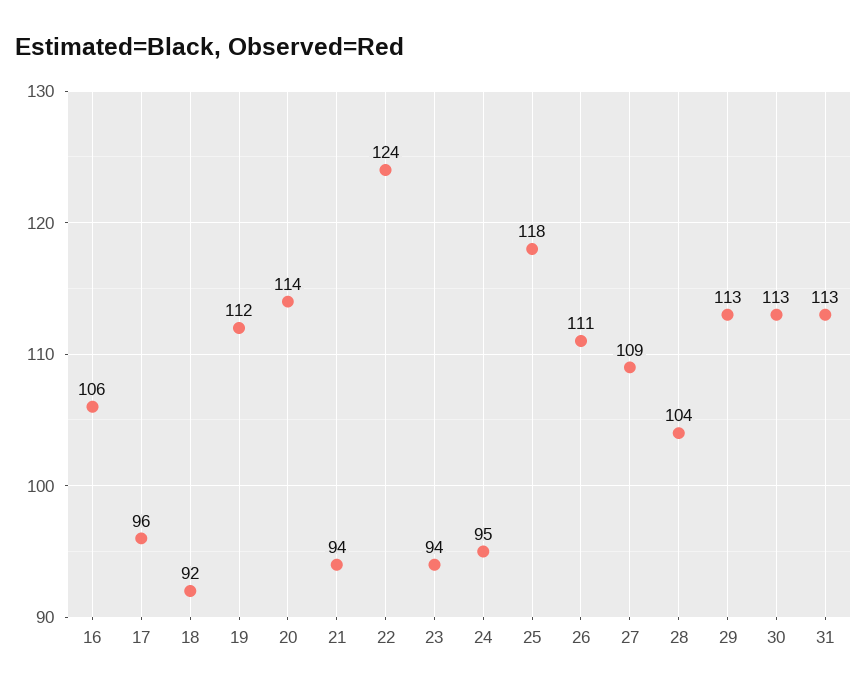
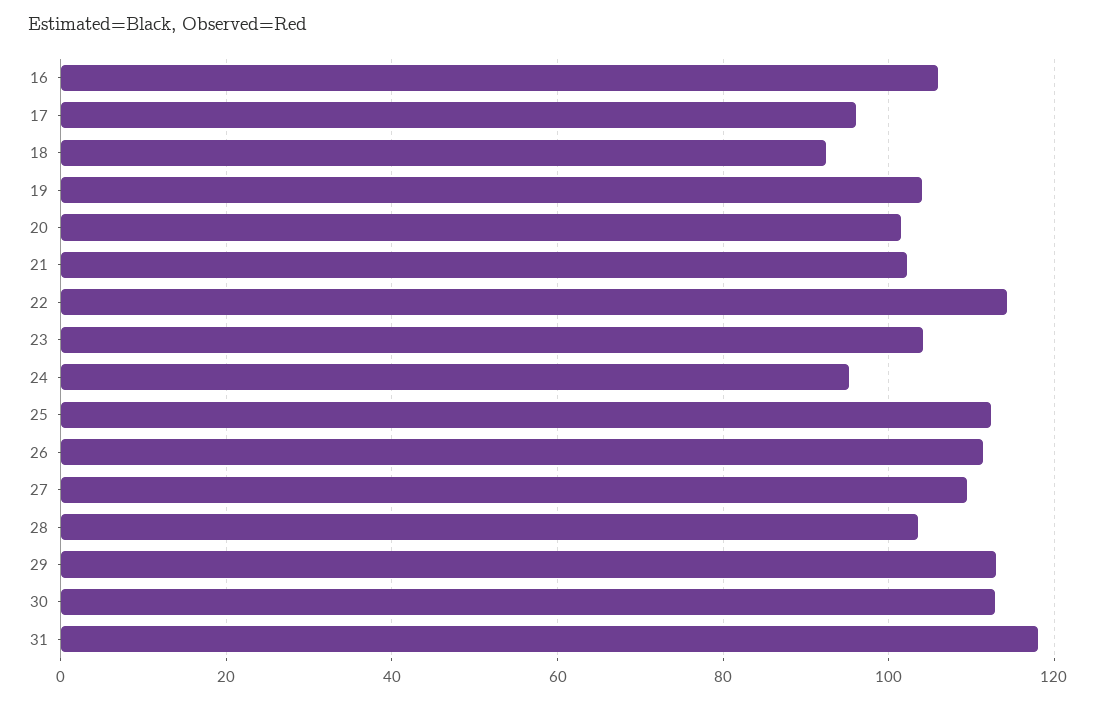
19: 112 -> 104
20: 114 -> 102
21: 94 -> 102
22: 124 -> 114
23: 94 -> 104
25: 118 -> 112
31: 113 -> 118

